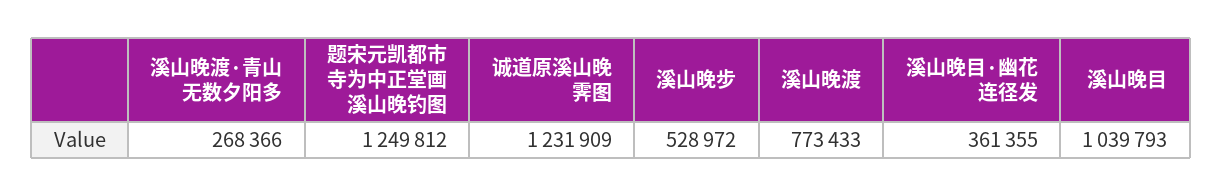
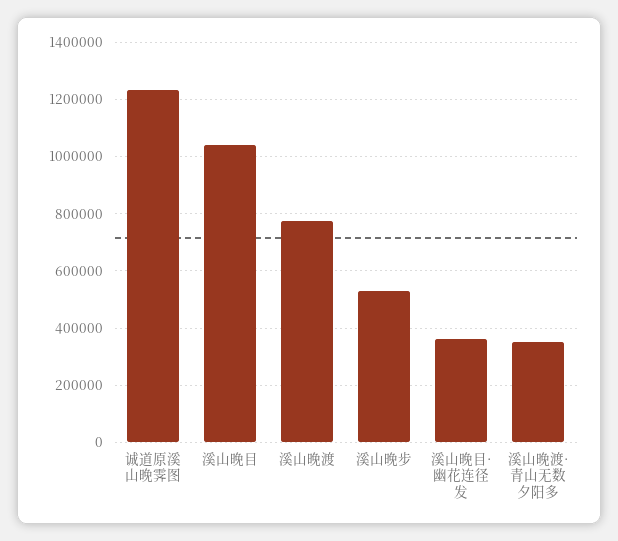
溪山晚渡·青山无数夕阳多: 268366 -> 350000
题宋元凯都市寺为中正堂画溪山晚钓图: 1249812 -> none

